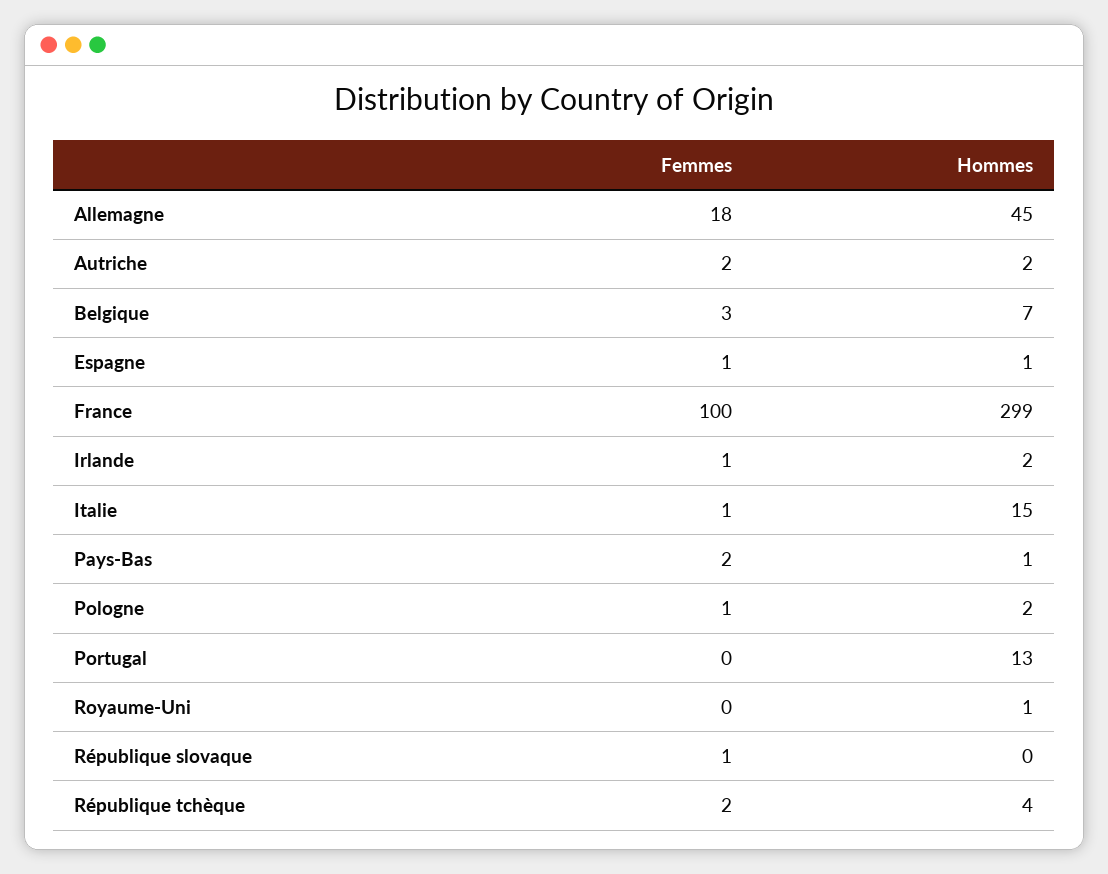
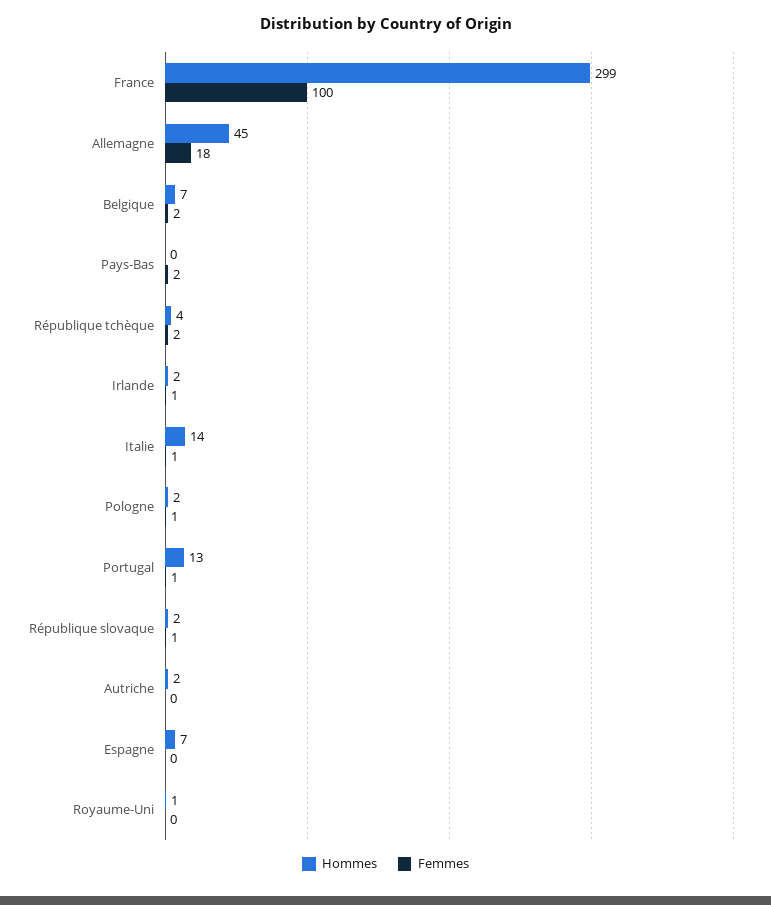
Femmes, Autriche: 2 -> 0
Femmes, Belgique: 3 -> 2
Femmes, Espagne: 1 -> 0
Hommes, Espagne: 1 -> 7
Hommes, Italie: 15 -> 14
Hommes, Pays-Bas: 1 -> 0
Femmes, Portugal: 0 -> 1
Hommes, République slovaque: 0 -> 2

